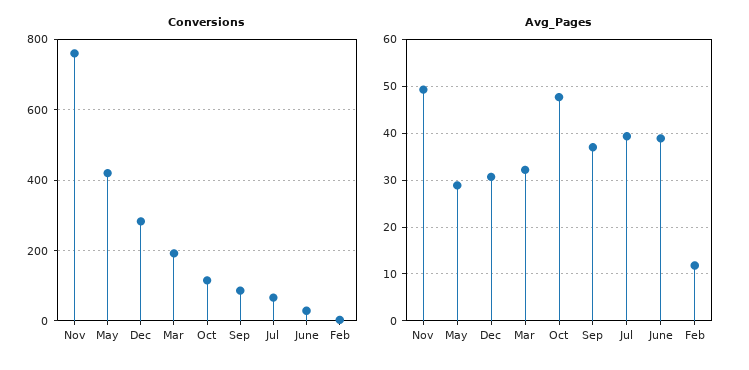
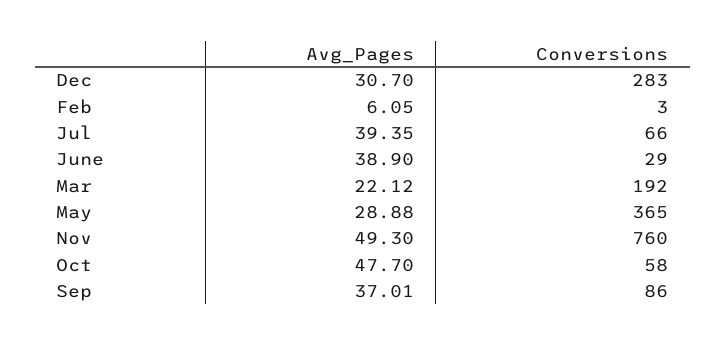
Conversions, May: 420 -> 365
Conversions, Oct: 120 -> 58
Avg_Pages, Mar: 32 -> 22.12
Avg_Pages, Feb: 12 -> 6.05

